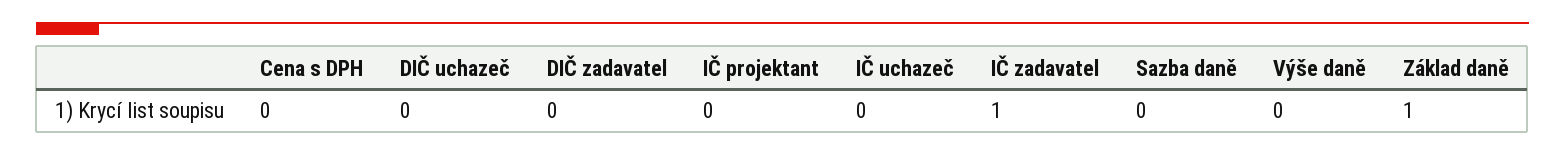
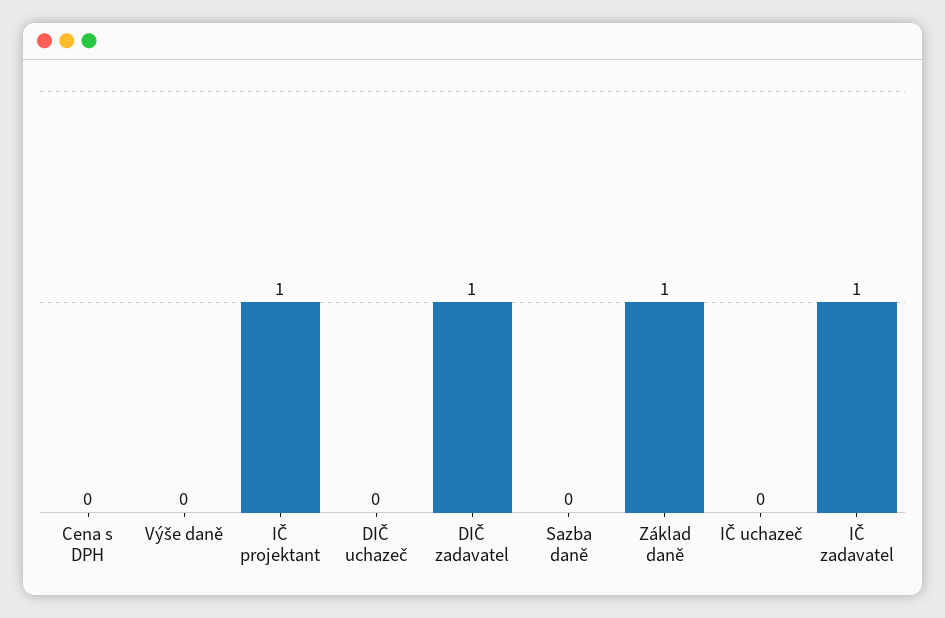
DIČ zadavatel: 0 -> 1
IČ projektant: 0 -> 1

